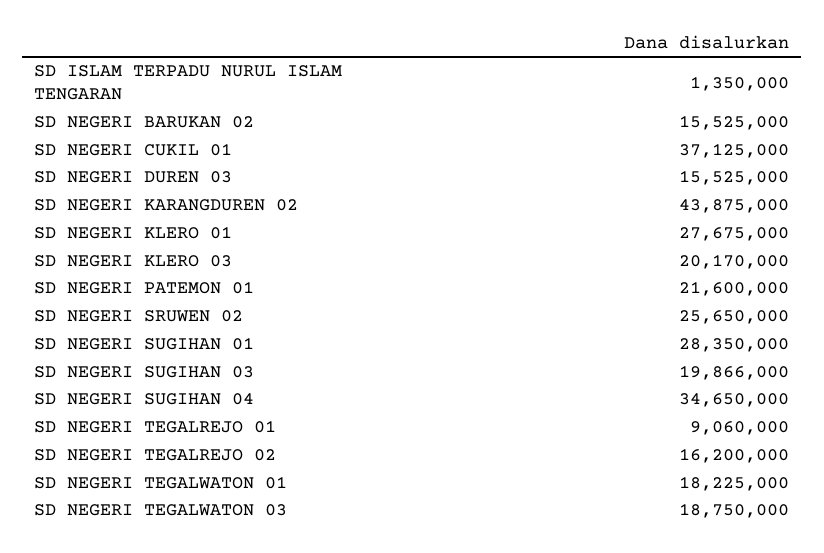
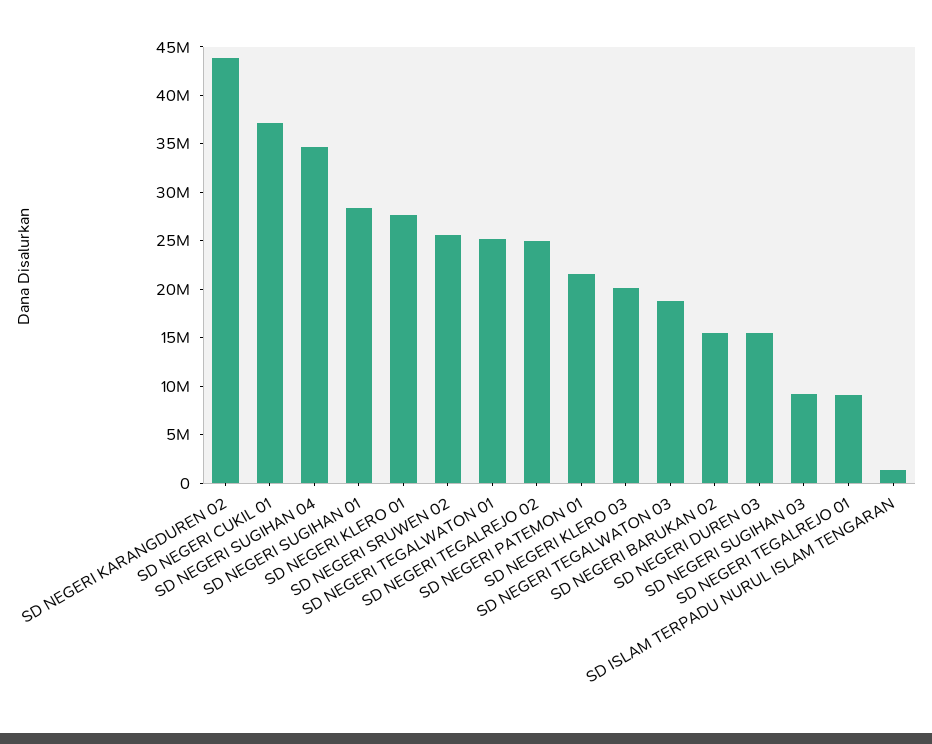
SD NEGERI SUGIHAN 03: 19866000 -> 9000000
SD NEGERI TEGALREJO 02: 16200000 -> 25000000
SD NEGERI TEGALWATON 01: 18225000 -> 25000000

